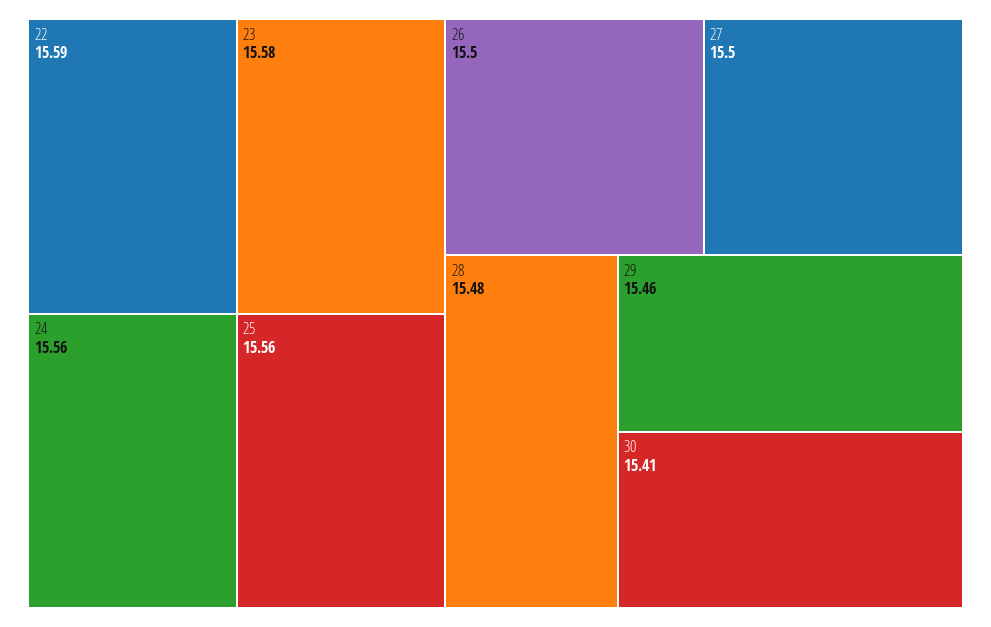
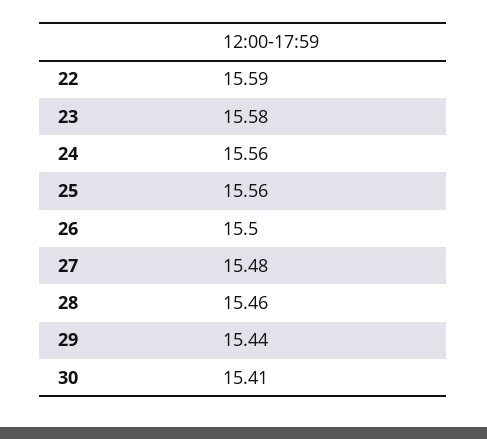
27: 15.5 -> 15.48
28: 15.48 -> 15.46
29: 15.46 -> 15.44

